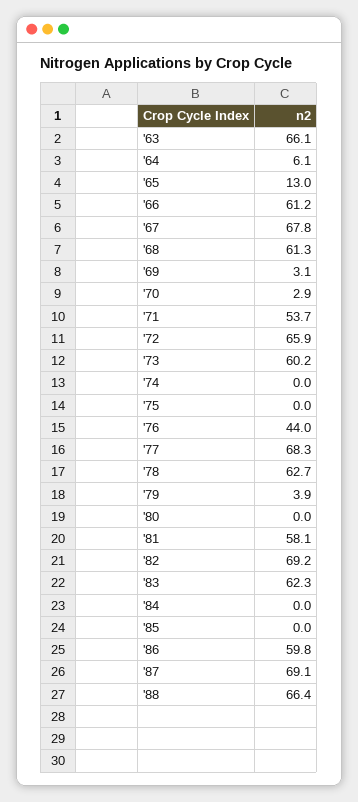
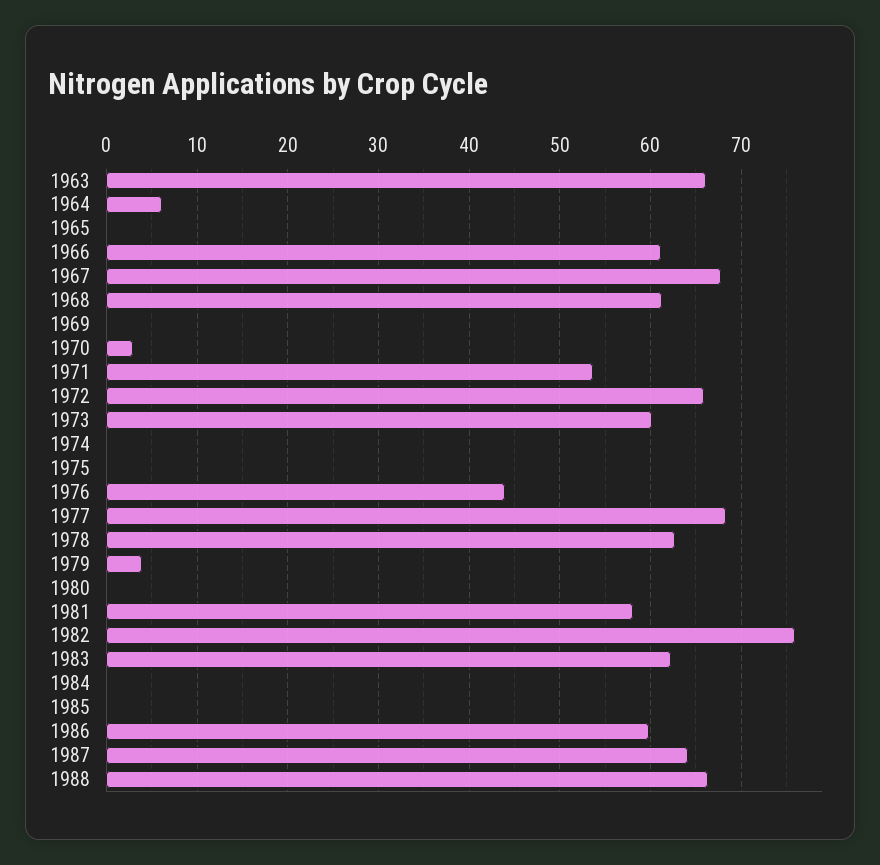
'65: 13 -> 0
'69: 3.1 -> 0
'82: 69.2 -> 76
'87: 69.1 -> 64

